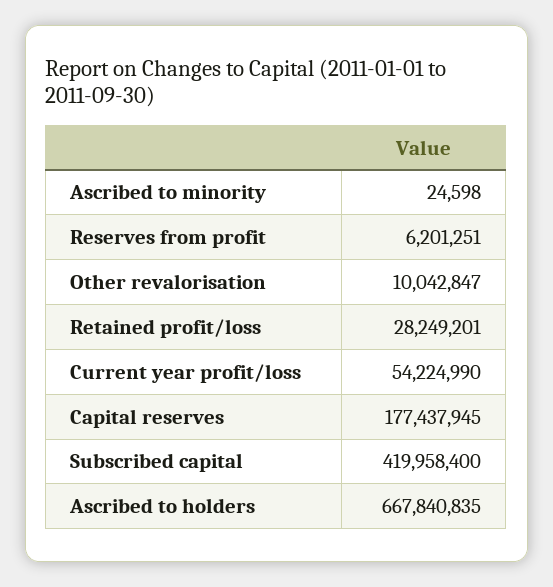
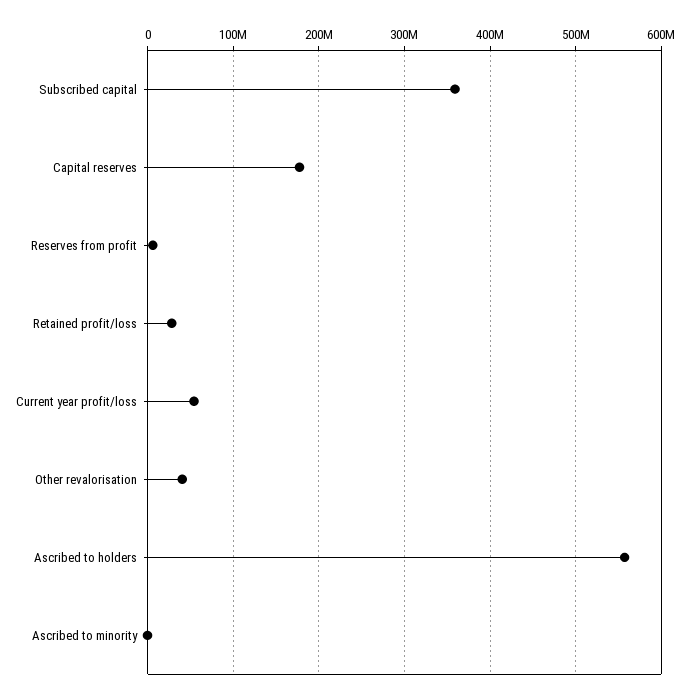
Other revalorisation: 10042847 -> 40000000
Subscribed capital: 419958400 -> 360000000
Ascribed to holders: 667840835 -> 560000000

